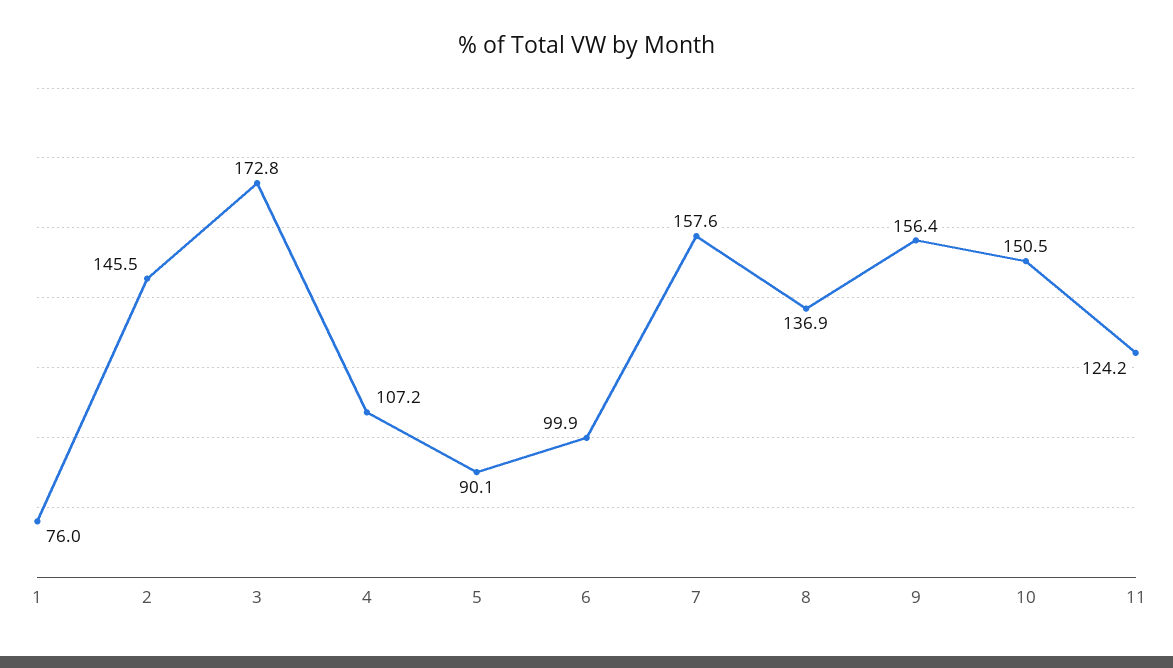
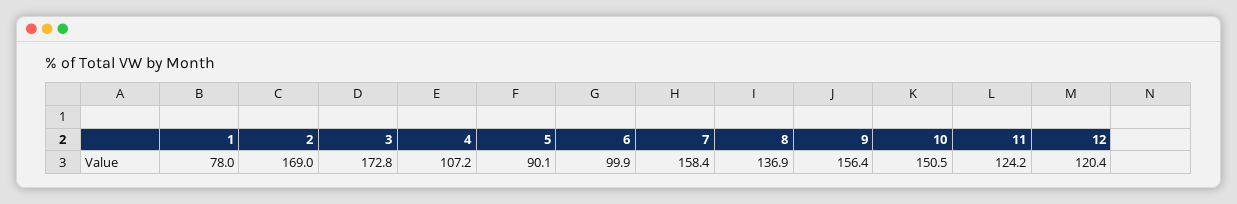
1: 76 -> 78
2: 145.5 -> 169
7: 157.6 -> 158.4
12: none -> 120.4

